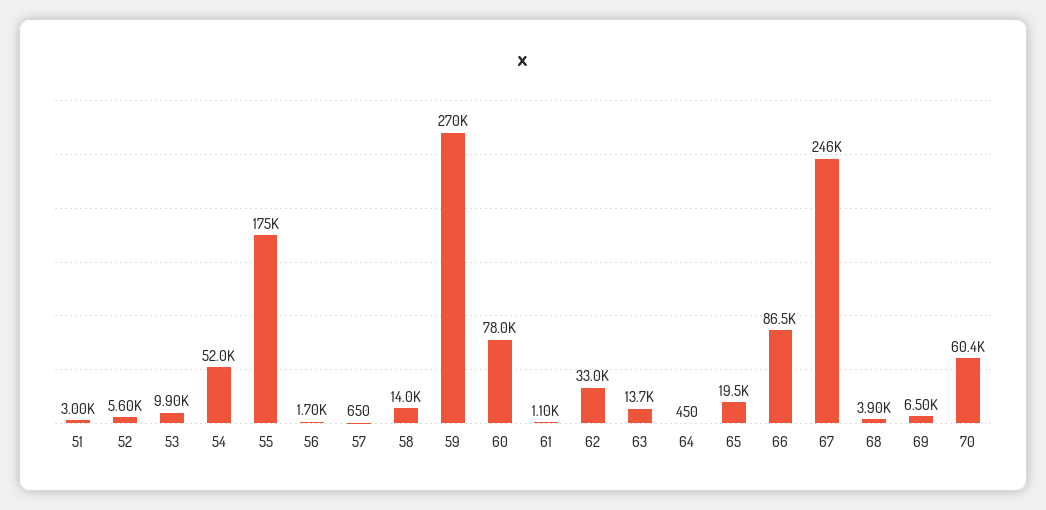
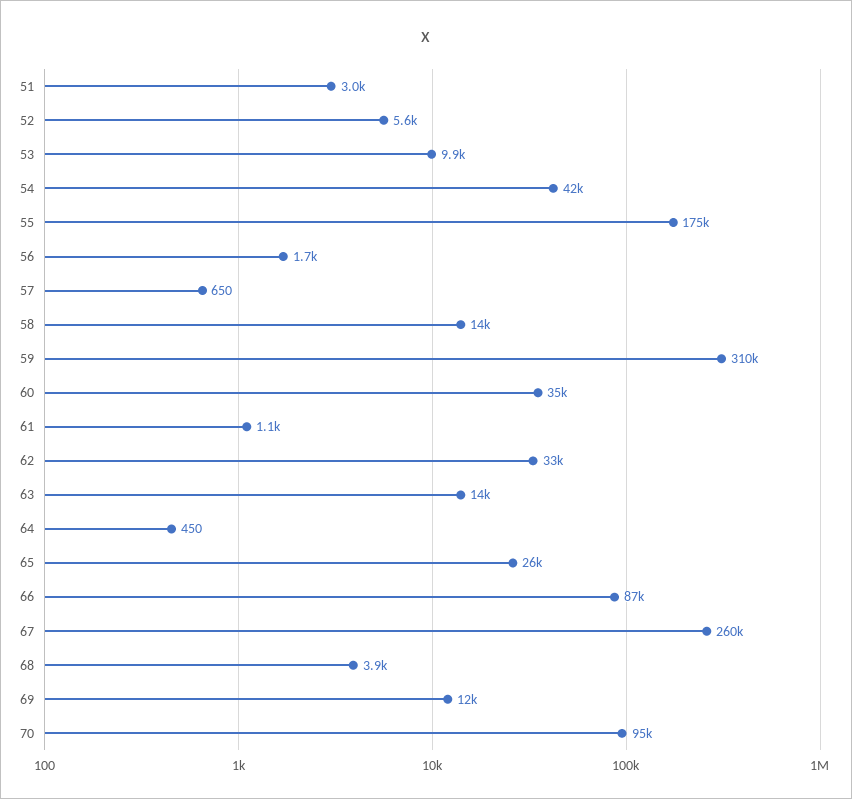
54: 52000 -> 42000
59: 270000 -> 310000
60: 78000 -> 35000
65: 19500 -> 26000
67: 246000 -> 260000
69: 6500 -> 12000
70: 60400 -> 95000

